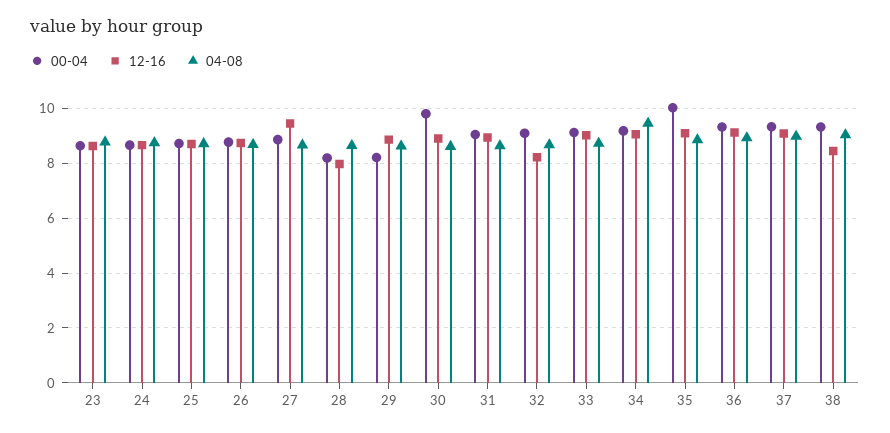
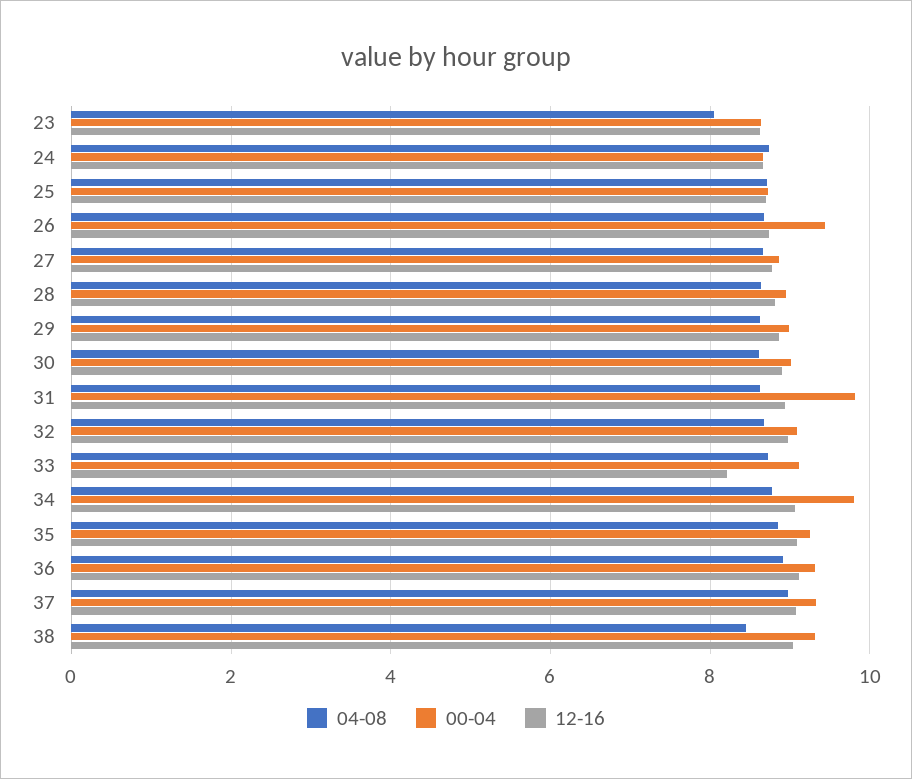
04-08, 23: 8.75 -> 8
00-04, 26: 8.75 -> 9.4
12-16, 27: 9.5 -> 8.8
00-04, 28: 8.25 -> 9
12-16, 28: 8 -> 8.8
00-04, 29: 8.25 -> 9
00-04, 30: 9.75 -> 9
00-04, 31: 9 -> 9.8
12-16, 32: 8.25 -> 9
12-16, 33: 9 -> 8.2
00-04, 34: 9.25 -> 9.8
04-08, 34: 9.5 -> 8.8
00-04, 35: 10 -> 9.2
12-16, 38: 8.5 -> 9
04-08, 38: 9 -> 8.4

